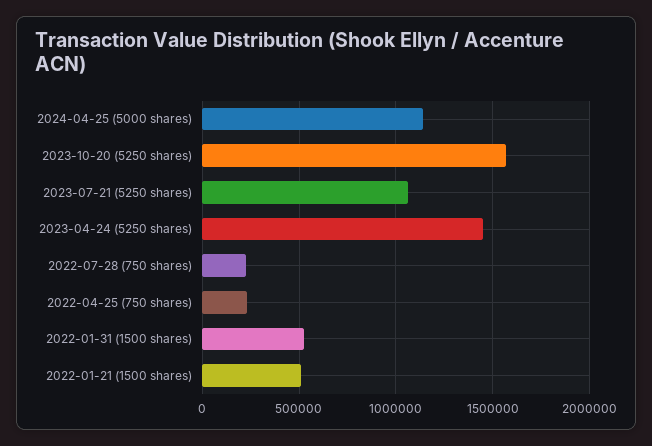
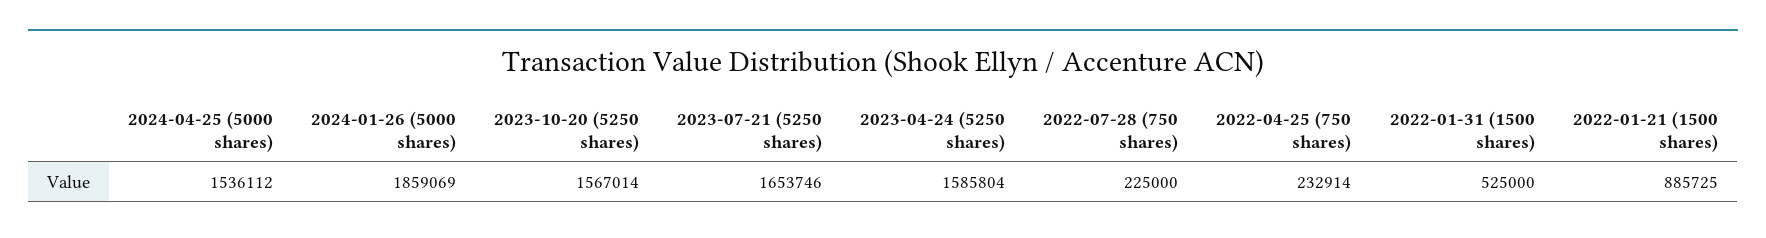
2024-04-25 (5000 shares): 1150000 -> 1536112
2023-07-21 (5250 shares): 1050000 -> 1653746
2023-04-24 (5250 shares): 1450000 -> 1585804
2022-01-21 (1500 shares): 500000 -> 885725
2024-01-26 (5000 shares): none -> 1859069

